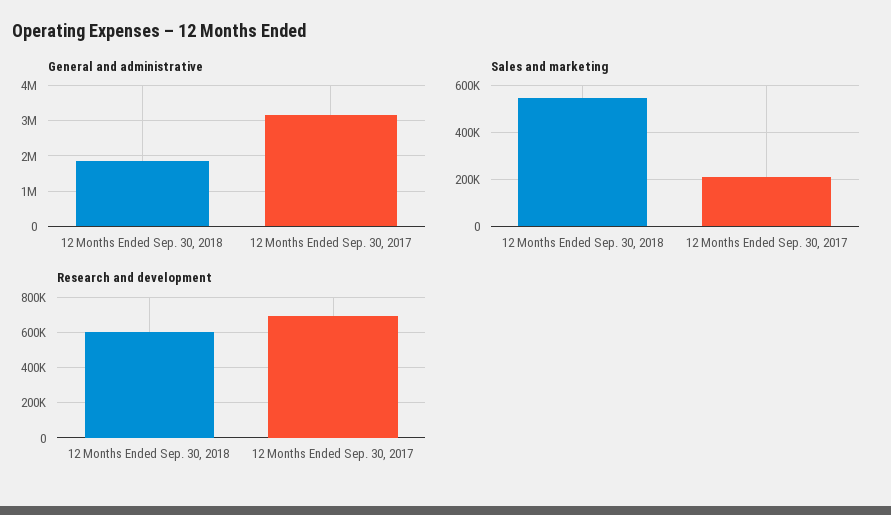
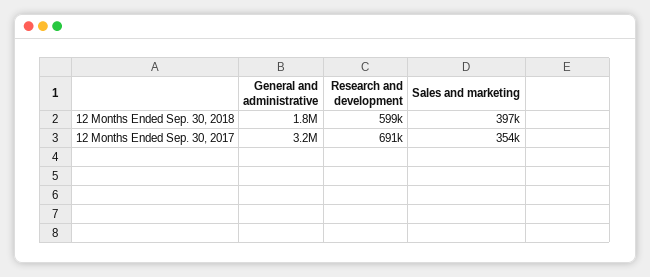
Sales and marketing, 12 Months Ended Sep. 30, 2018: 550000 -> 397000
Sales and marketing, 12 Months Ended Sep. 30, 2017: 200000 -> 354000

